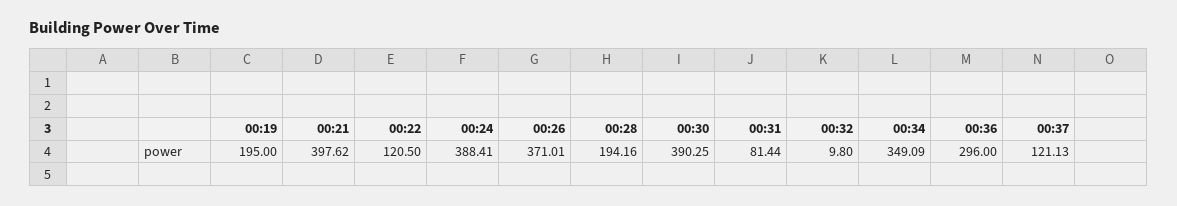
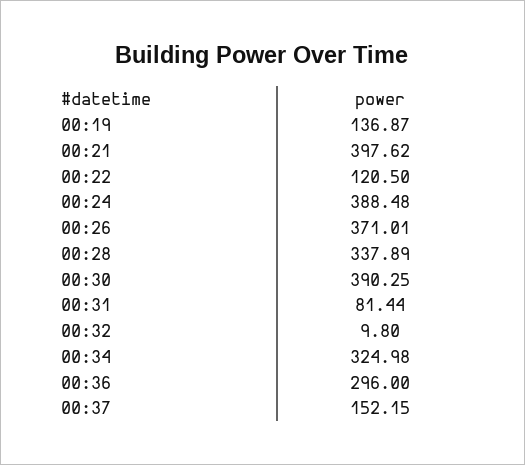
00:19: 195 -> 136.87
00:24: 388.41 -> 388.48
00:28: 194.16 -> 337.89
00:34: 349.09 -> 324.98
00:37: 121.13 -> 152.15

